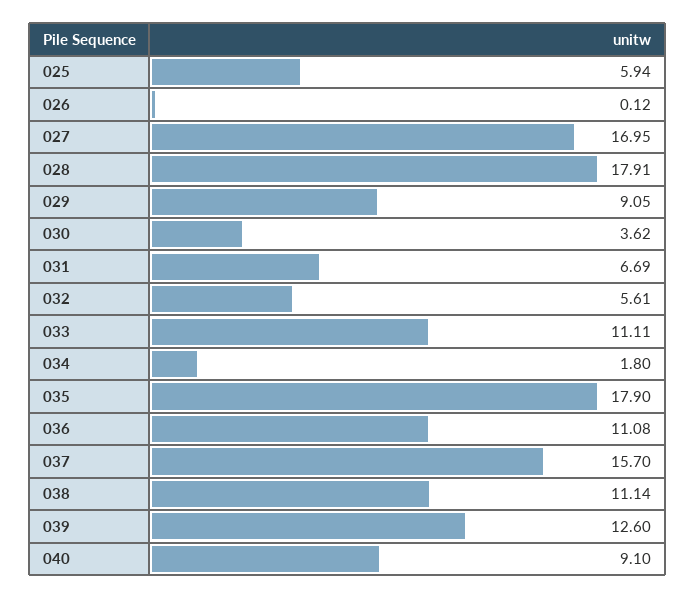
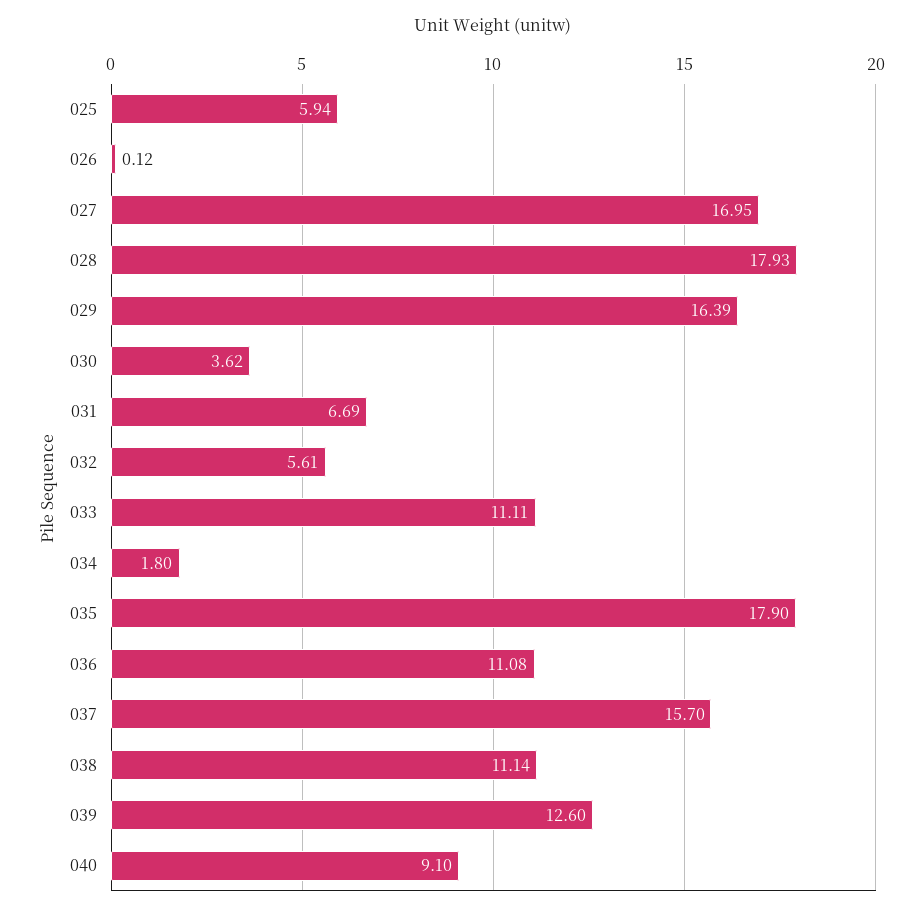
028: 17.91 -> 17.93
029: 9.05 -> 16.39

